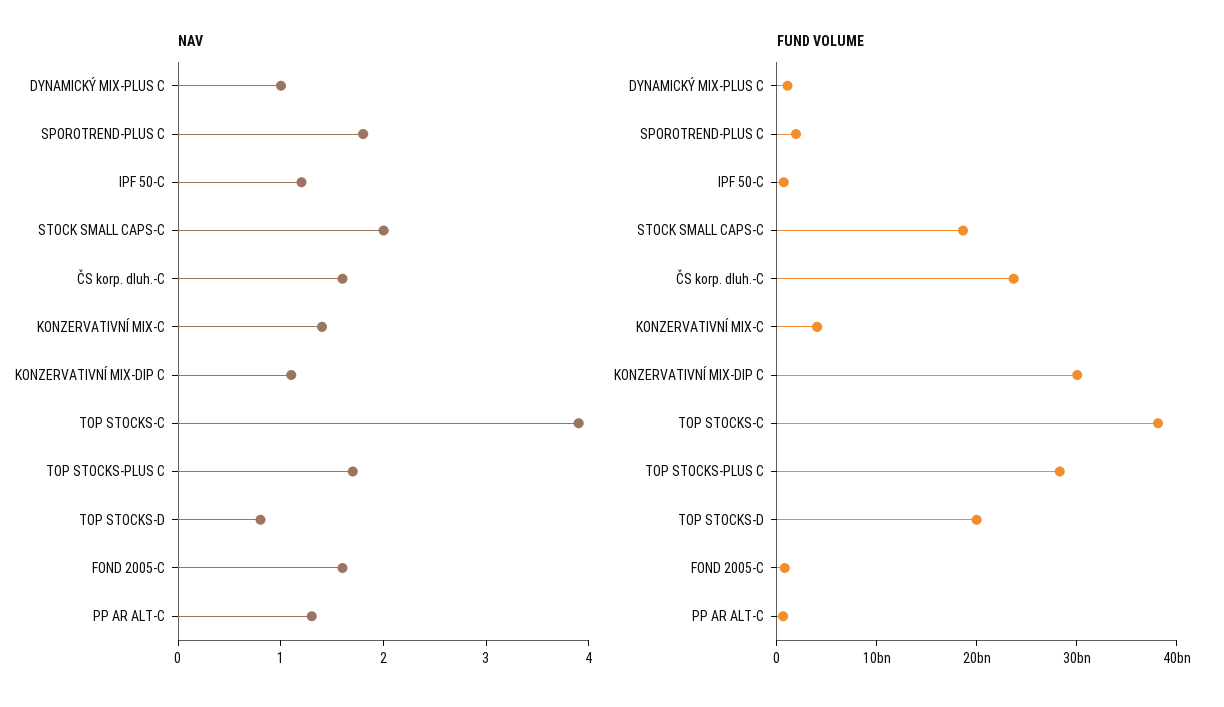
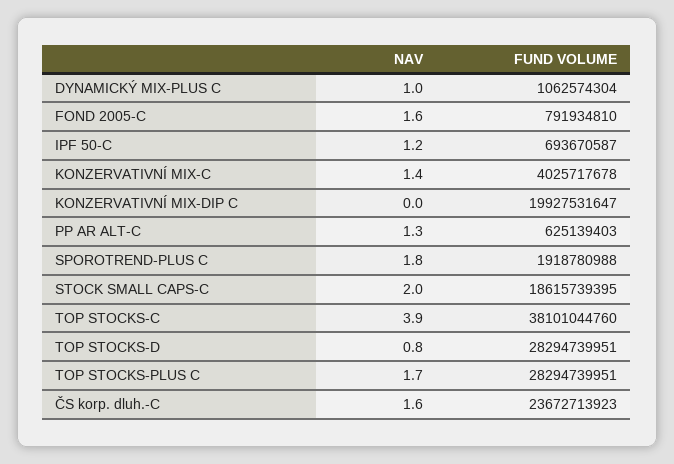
NAV, KONZERVATIVNÍ MIX-DIP C: 1.1 -> 0
FUND VOLUME, KONZERVATIVNÍ MIX-DIP C: 30000000000 -> 19927531647
FUND VOLUME, TOP STOCKS-D: 20000000000 -> 28294739951

